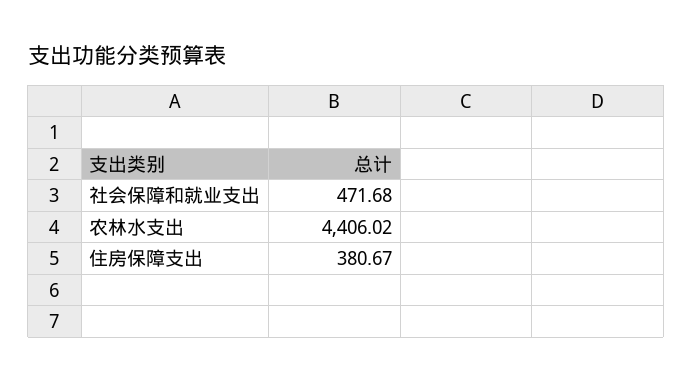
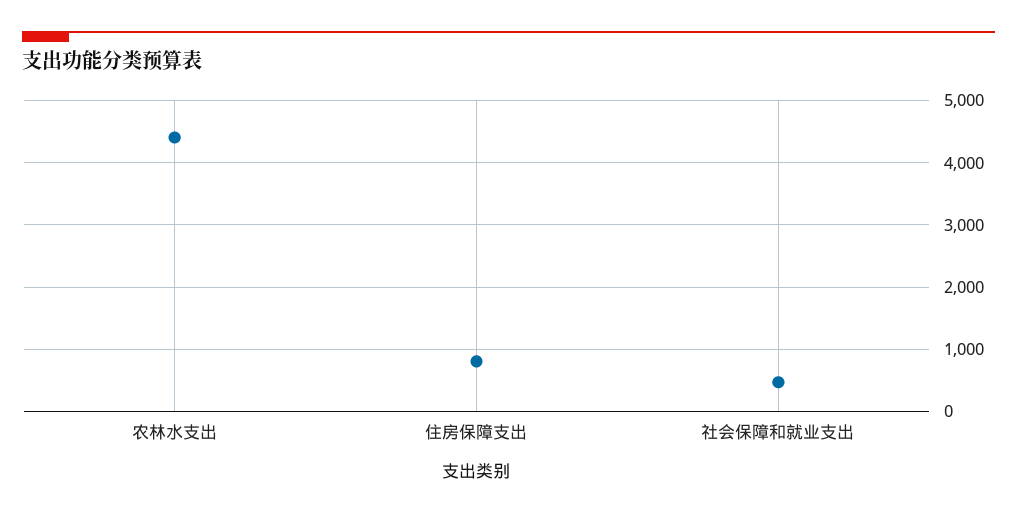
住房保障支出: 380.67 -> 800

